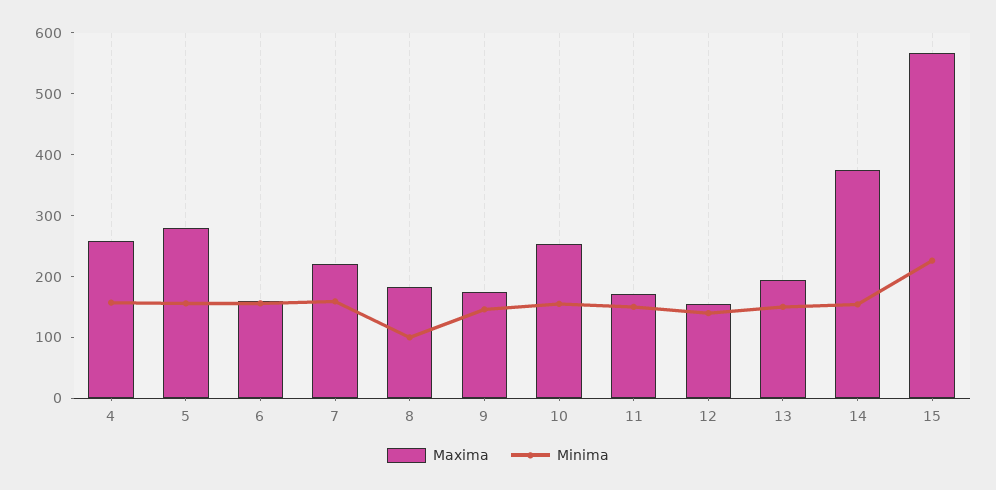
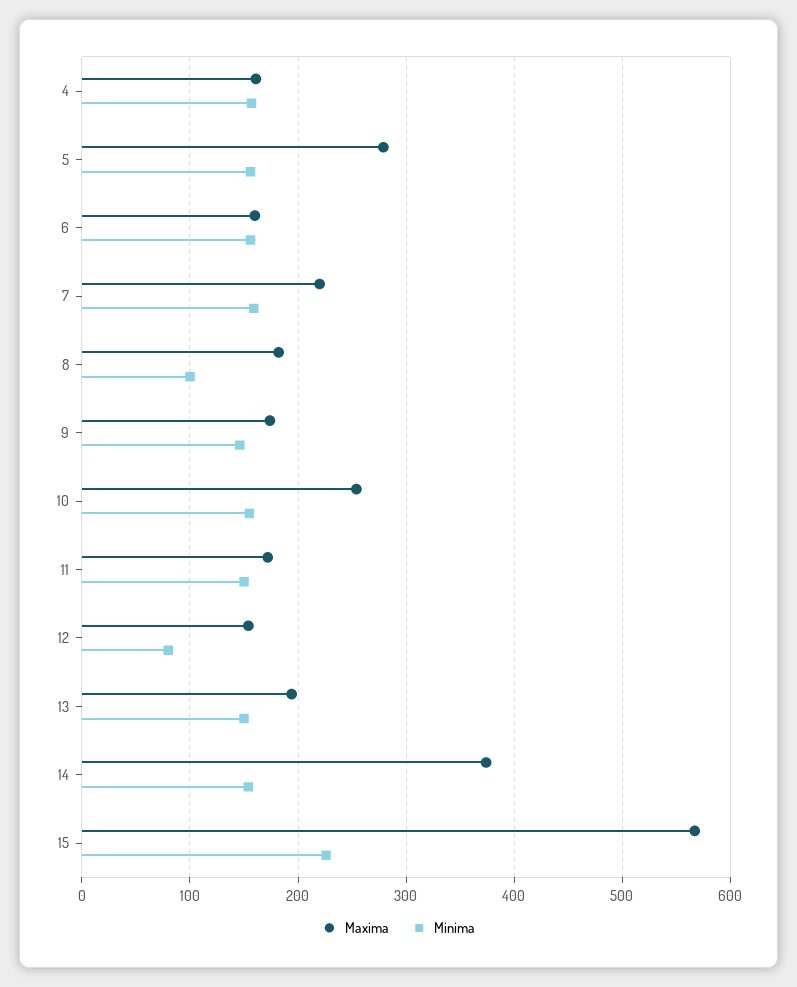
Maxima, 4: 260 -> 160
Minima, 12: 140 -> 80

